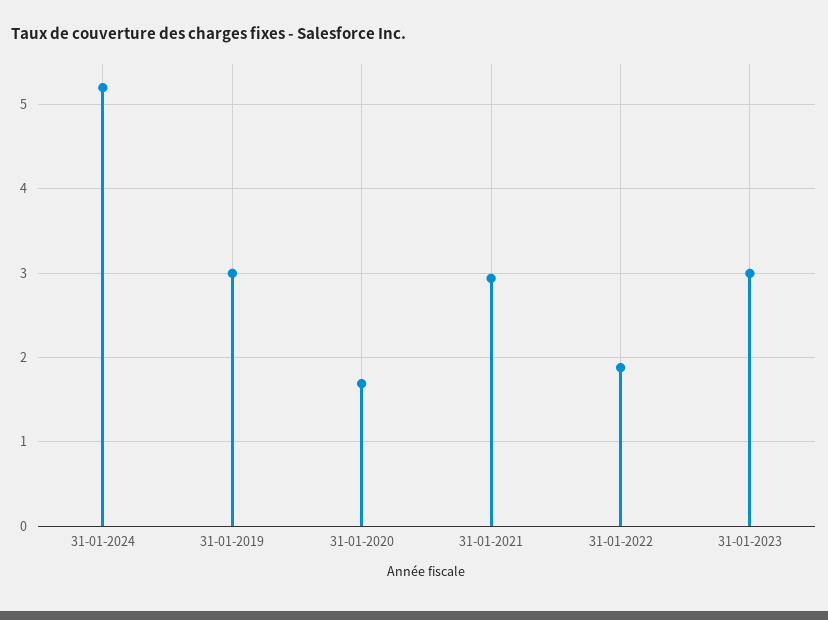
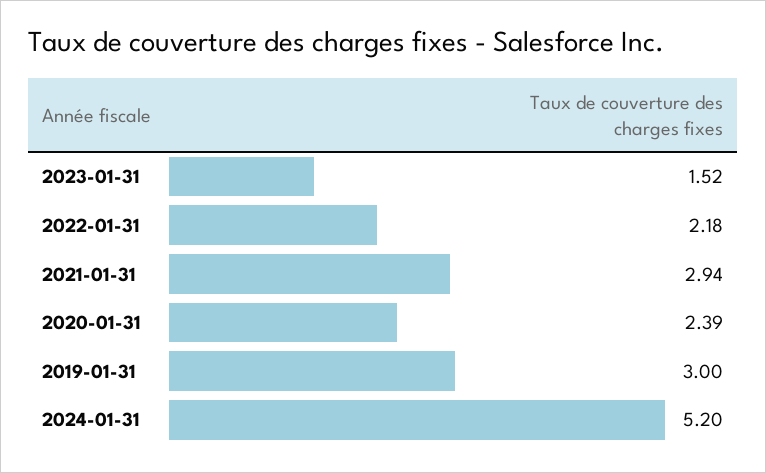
31-01-2020: 1.7 -> 2.39
31-01-2022: 1.9 -> 2.18
31-01-2023: 3 -> 1.52

